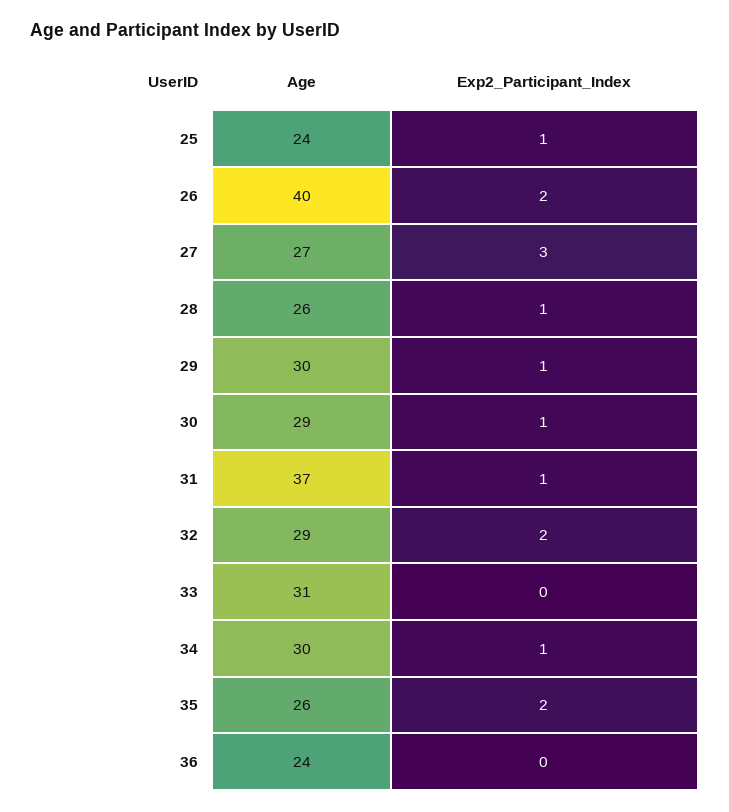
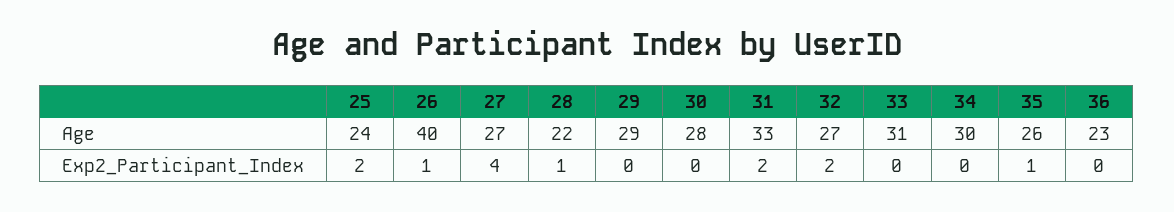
Exp2_Participant_Index, 25: 1 -> 2
Exp2_Participant_Index, 26: 2 -> 1
Exp2_Participant_Index, 27: 3 -> 4
Age, 28: 26 -> 22
Age, 29: 30 -> 29
Exp2_Participant_Index, 29: 1 -> 0
Age, 30: 29 -> 28
Exp2_Participant_Index, 30: 1 -> 0
Age, 31: 37 -> 33
Exp2_Participant_Index, 31: 1 -> 2
Age, 32: 29 -> 27
Exp2_Participant_Index, 34: 1 -> 0
Exp2_Participant_Index, 35: 2 -> 1
Age, 36: 24 -> 23

